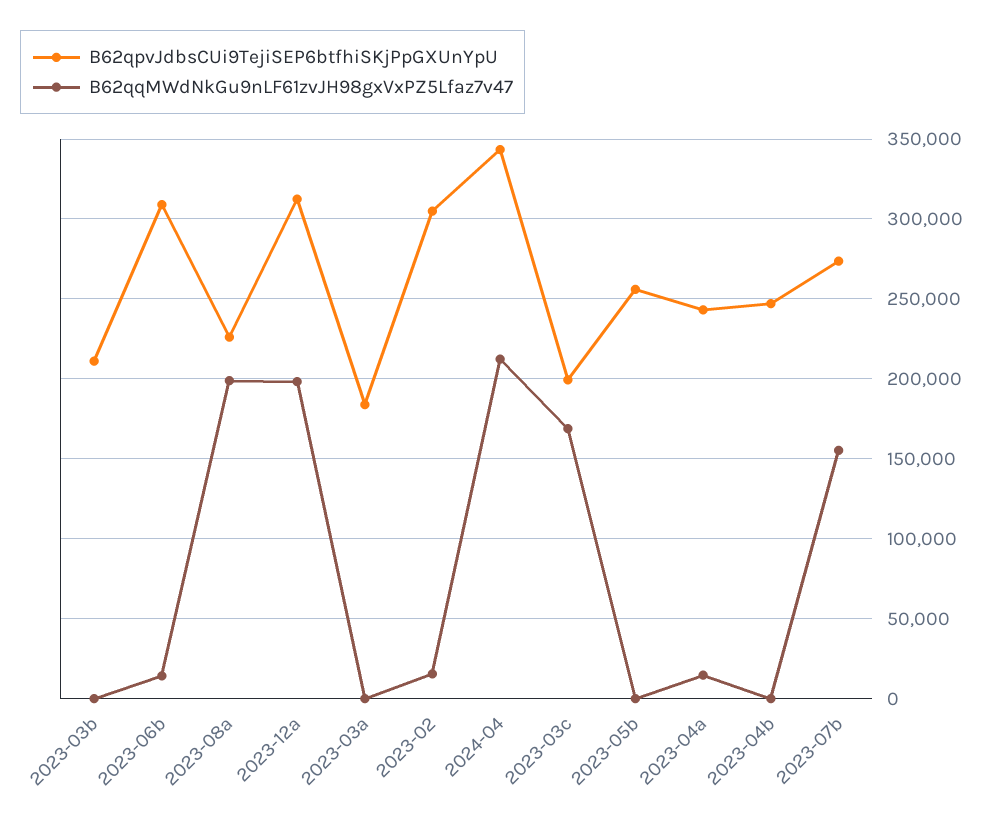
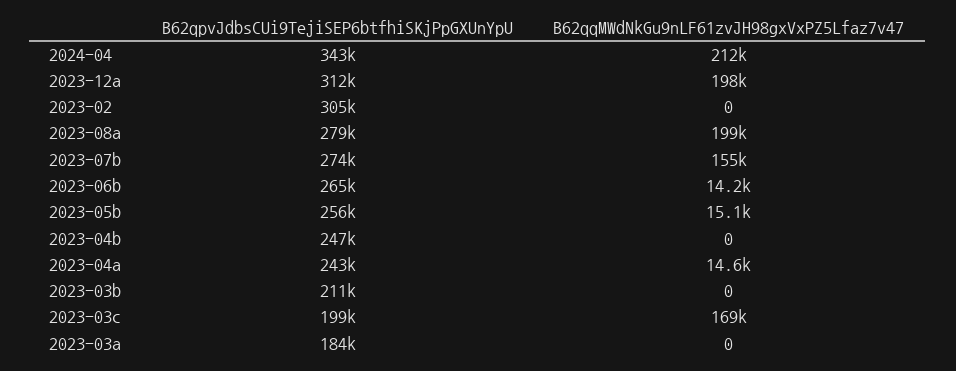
B62qpvJdbsCUi9TejiSEP6btfhiSKjPpGXUnYpU, 2023-06b: 310000 -> 265000
B62qpvJdbsCUi9TejiSEP6btfhiSKjPpGXUnYpU, 2023-08a: 225000 -> 279000
B62qqMWdNkGu9nLF61zvJH98gxVxPZ5Lfaz7v47, 2023-02: 15000 -> 0
B62qqMWdNkGu9nLF61zvJH98gxVxPZ5Lfaz7v47, 2023-05b: 0 -> 15100

